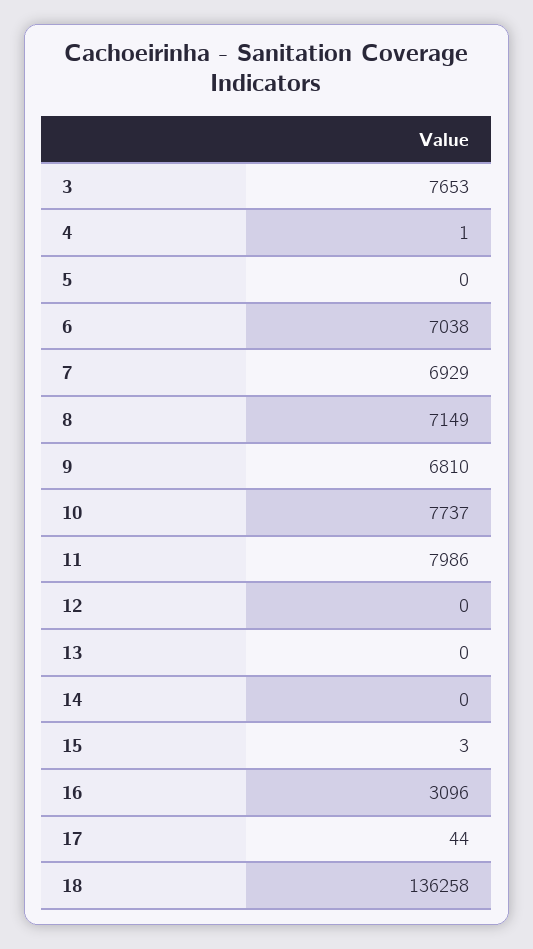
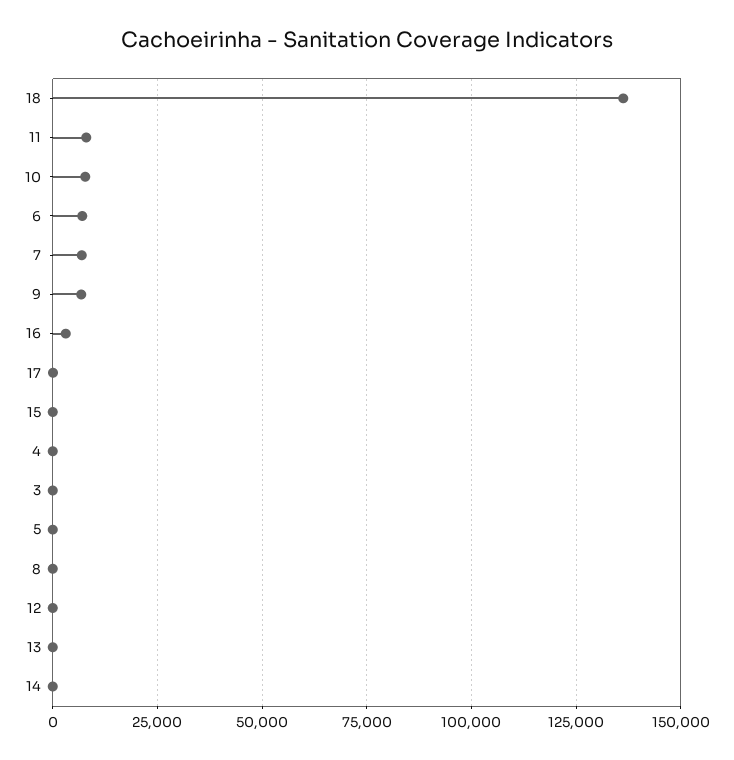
3: 7653 -> 0
8: 7149 -> 0

